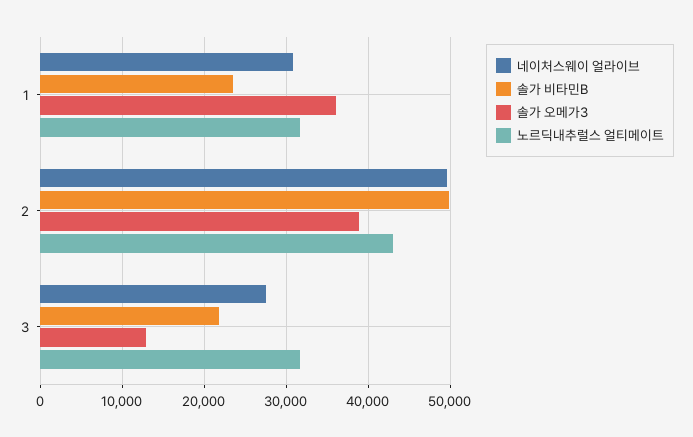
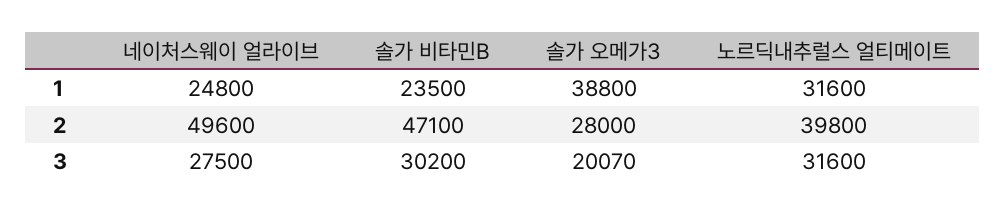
네이처스웨이 얼라이브, 1: 31000 -> 24800
솔가 오메가3, 1: 36000 -> 38800
솔가 비타민B, 2: 50000 -> 47100
솔가 오메가3, 2: 39000 -> 28000
노르딕내추럴스 얼티메이트, 2: 43000 -> 39800
솔가 비타민B, 3: 22000 -> 30200
솔가 오메가3, 3: 13000 -> 20070

